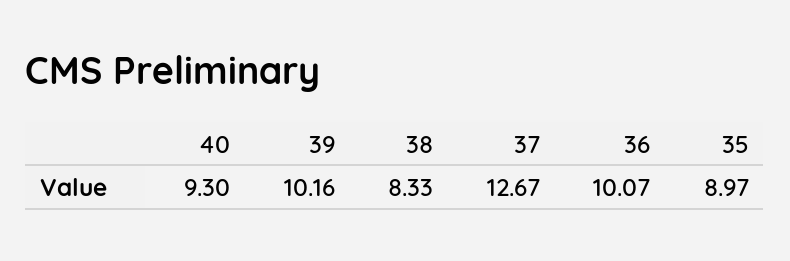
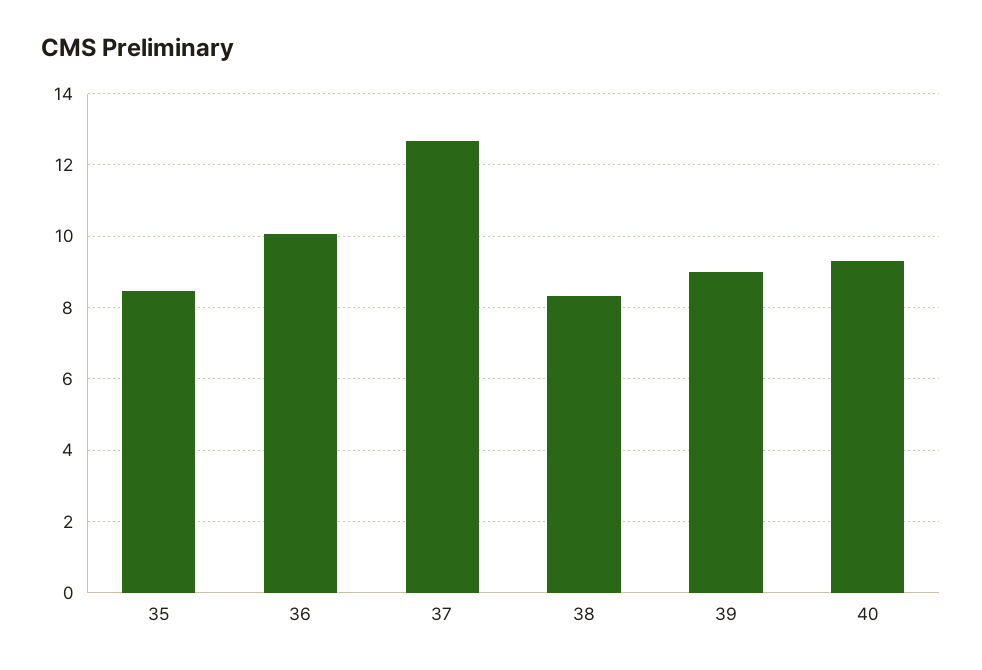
39: 10.16 -> 9
35: 8.97 -> 8.4

